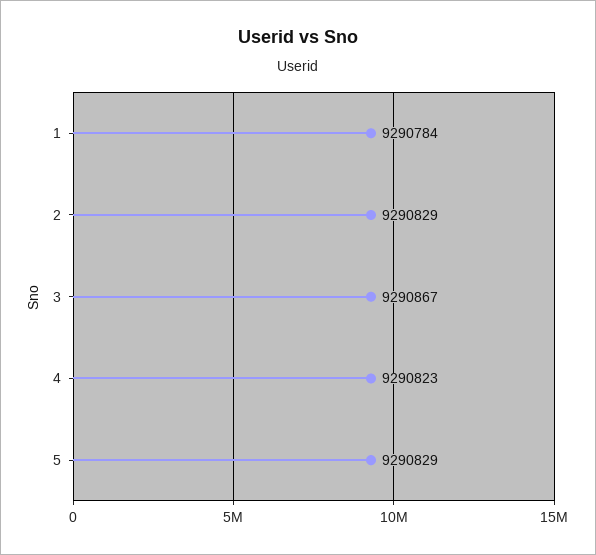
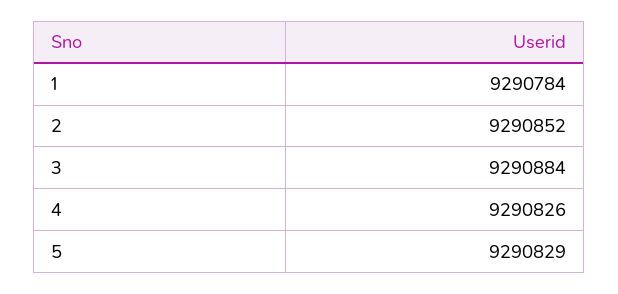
2: 9290829 -> 9290852
3: 9290867 -> 9290884
4: 9290823 -> 9290826

